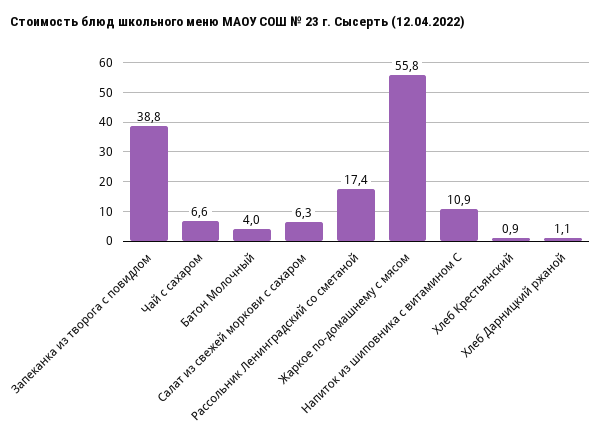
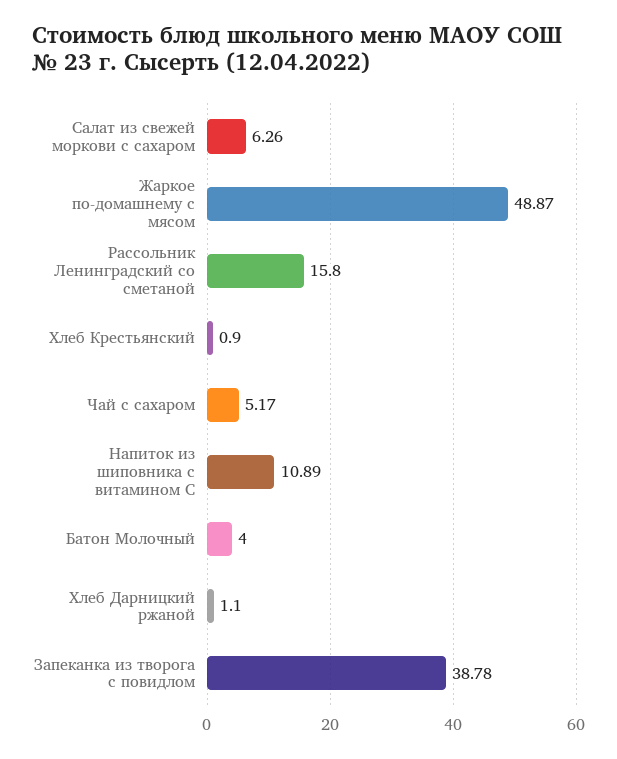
Чай с сахаром: 6.6 -> 5.17
Рассольник Ленинградский со сметаной: 17.4 -> 15.8
Жаркое по-домашнему с мясом: 55.8 -> 48.87

